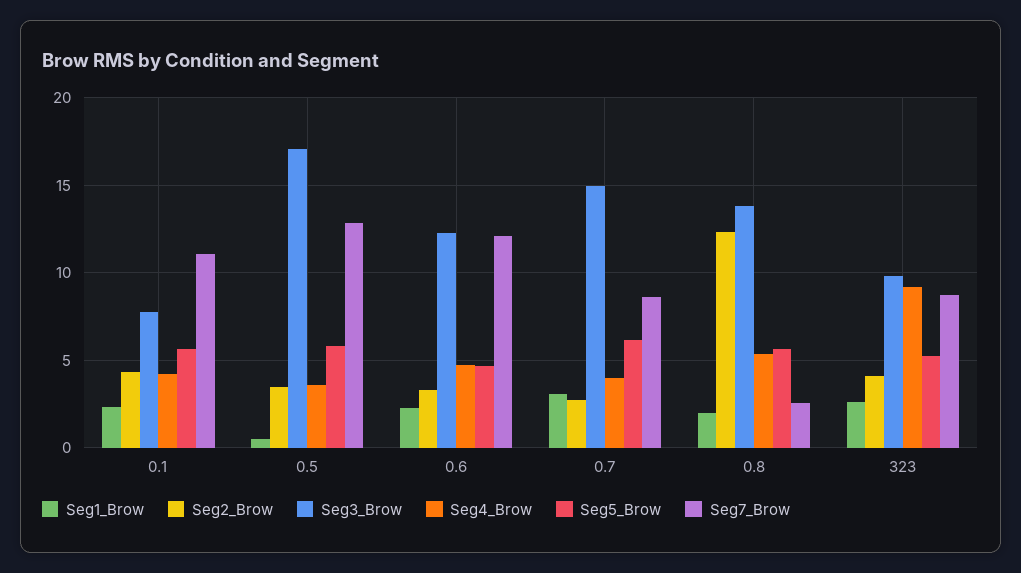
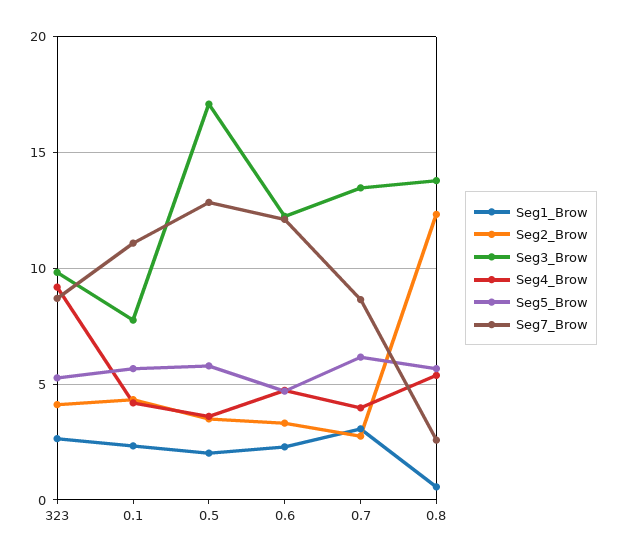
Seg1_Brow, 0.5: 0.5 -> 2
Seg3_Brow, 0.7: 15 -> 13.5
Seg1_Brow, 0.8: 2 -> 0.5

